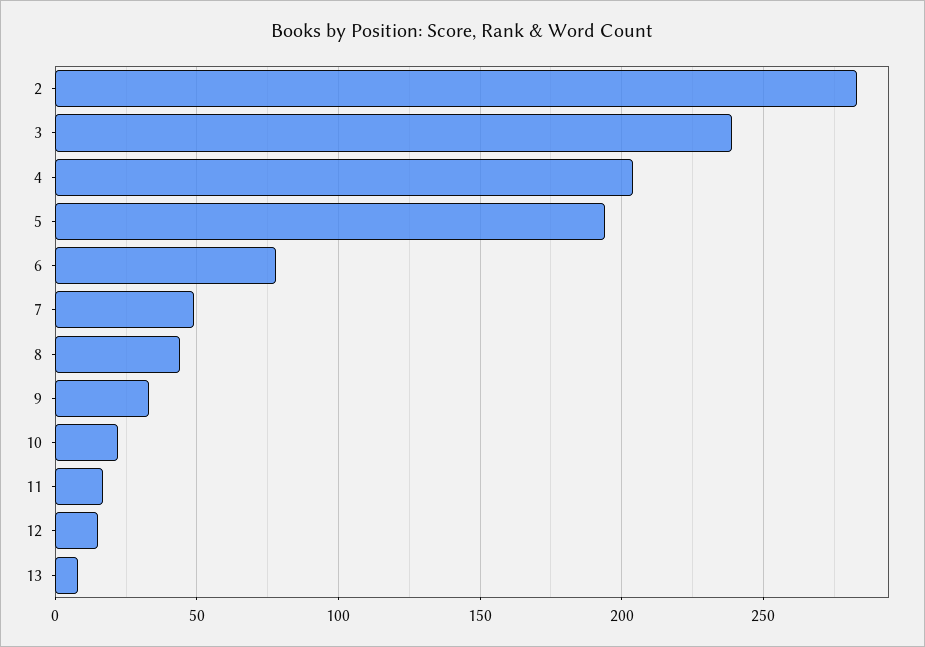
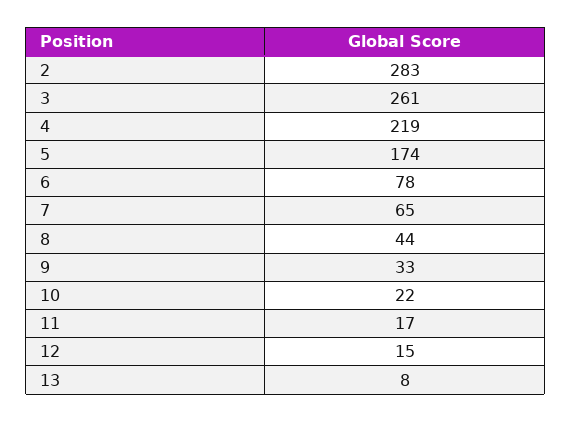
3: 240 -> 261
4: 205 -> 219
5: 195 -> 174
7: 50 -> 65

